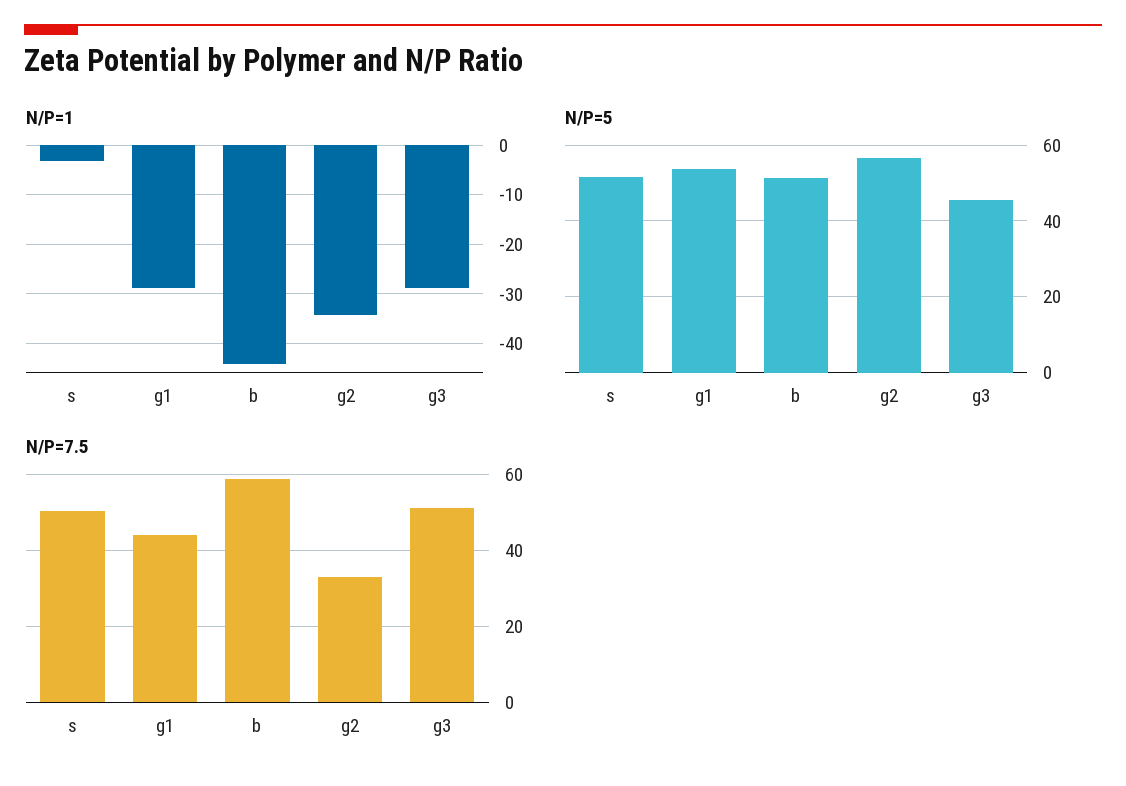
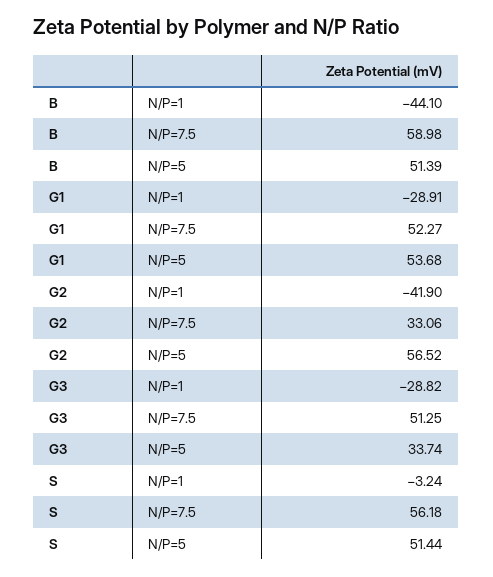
N/P=1, g2: -34 -> -41.9
N/P=5, g3: 46 -> 33.74
N/P=7.5, s: 50 -> 56.18
N/P=7.5, g1: 44 -> 52.27

